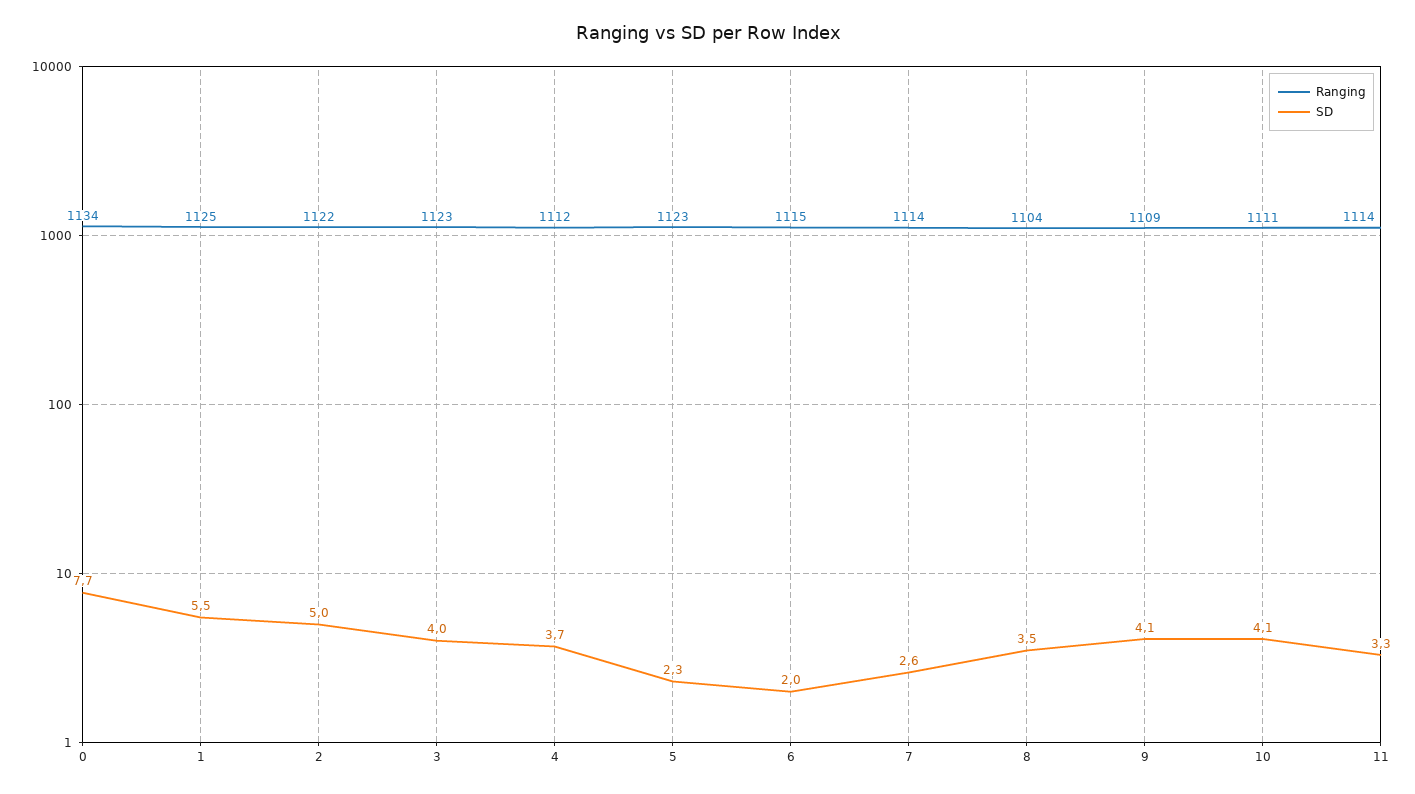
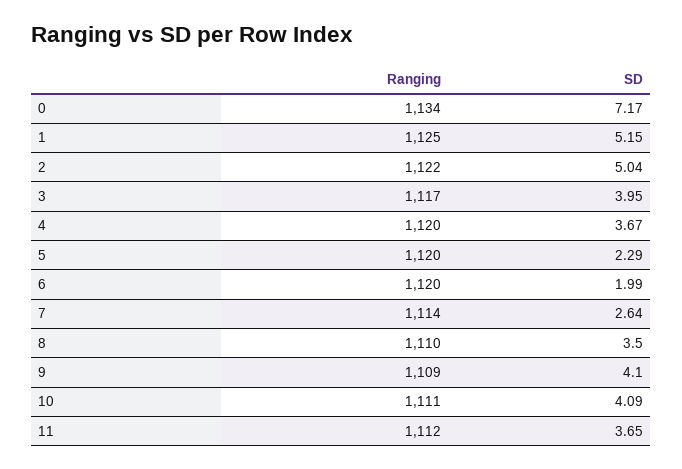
SD, 0: 7.7 -> 7.17
SD, 1: 5.5 -> 5.15
Ranging, 3: 1123 -> 1117
Ranging, 4: 1112 -> 1120
Ranging, 5: 1123 -> 1120
Ranging, 6: 1115 -> 1120
Ranging, 8: 1104 -> 1110
Ranging, 11: 1114 -> 1112
SD, 11: 3.3 -> 3.65

